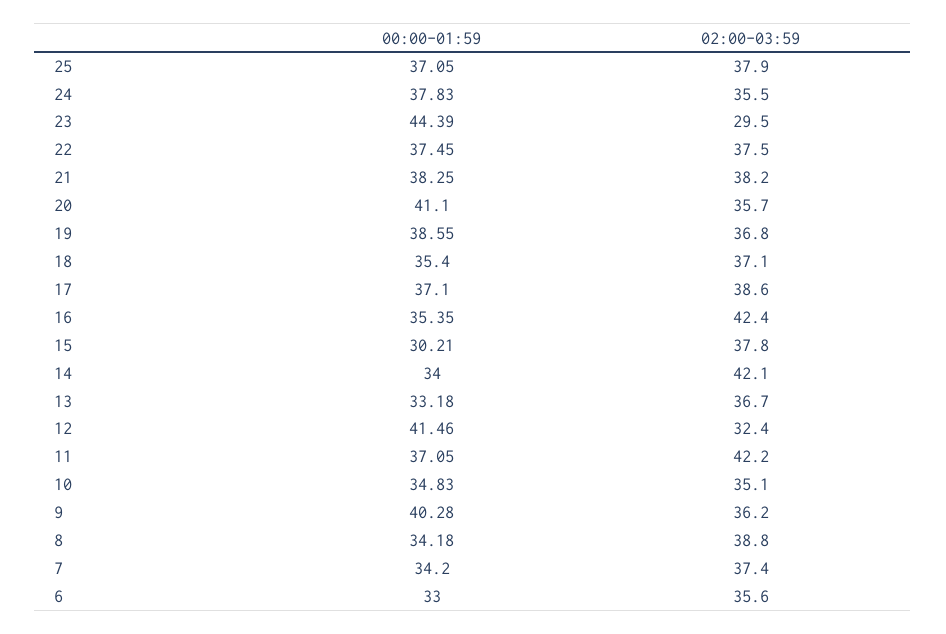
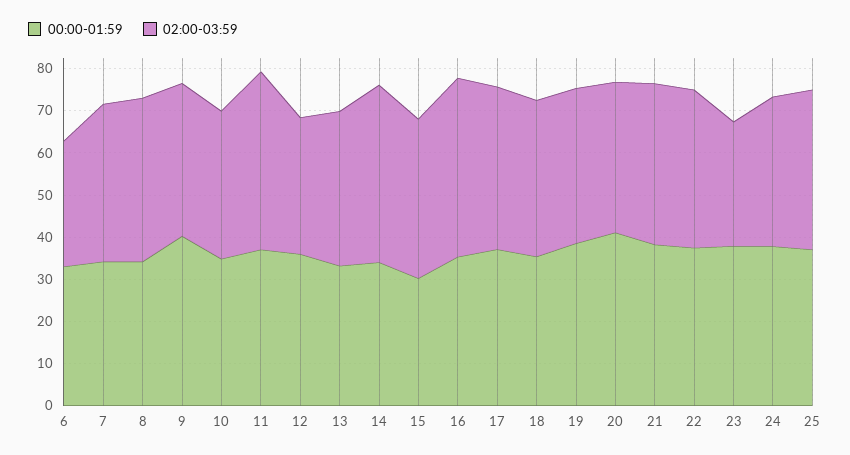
00:00-01:59, 23: 44.39 -> 38
00:00-01:59, 12: 41.46 -> 36
02:00-03:59, 6: 35.6 -> 30

